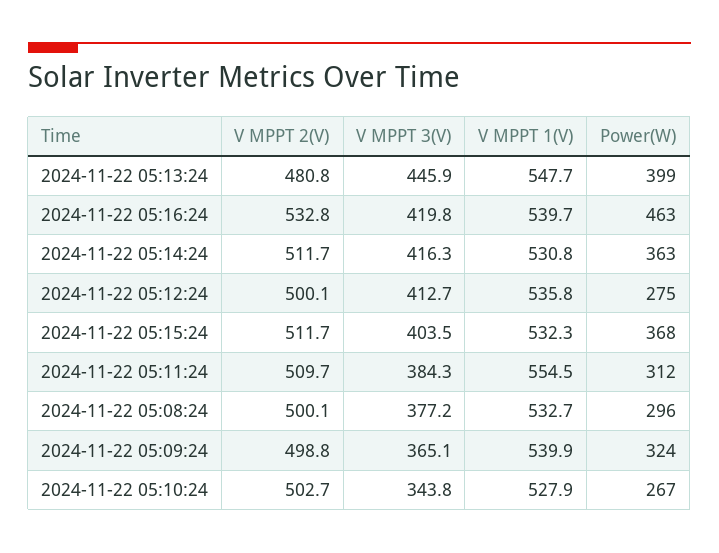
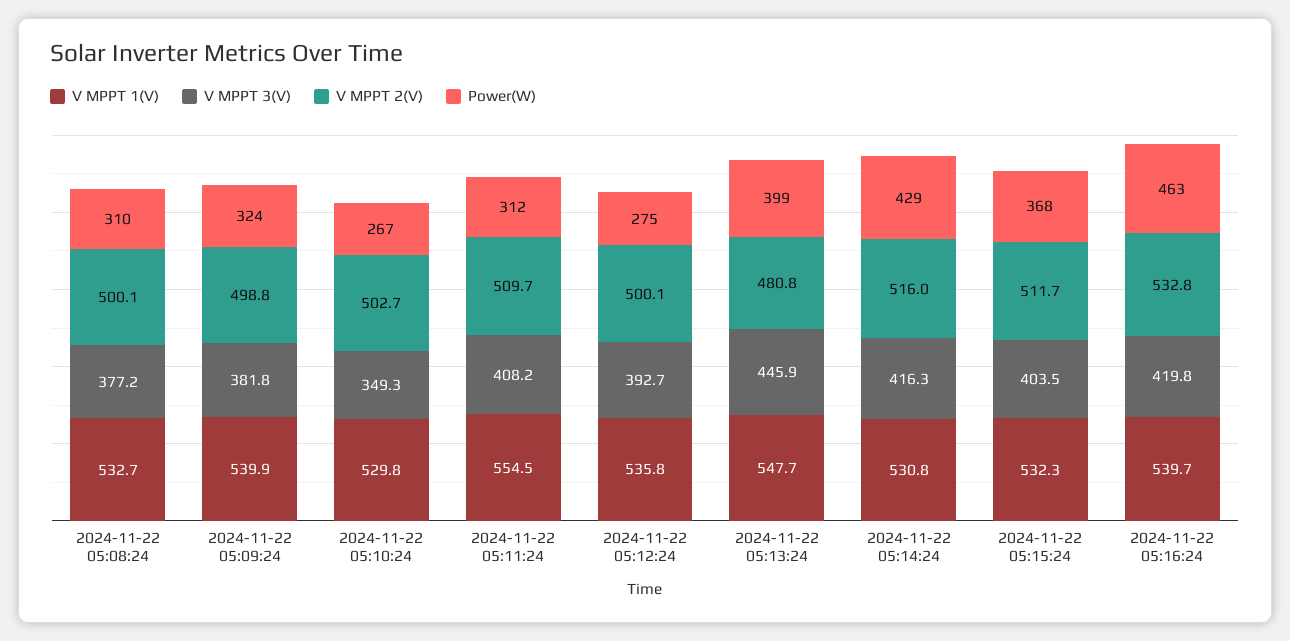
V MPPT 2(V), 2024-11-22 05:14:24: 511.7 -> 516
Power(W), 2024-11-22 05:14:24: 363 -> 429
V MPPT 3(V), 2024-11-22 05:12:24: 412.7 -> 392.7
V MPPT 3(V), 2024-11-22 05:11:24: 384.3 -> 408.2
Power(W), 2024-11-22 05:08:24: 296 -> 310
V MPPT 3(V), 2024-11-22 05:09:24: 365.1 -> 381.8
V MPPT 3(V), 2024-11-22 05:10:24: 343.8 -> 349.3
V MPPT 1(V), 2024-11-22 05:10:24: 527.9 -> 529.8

